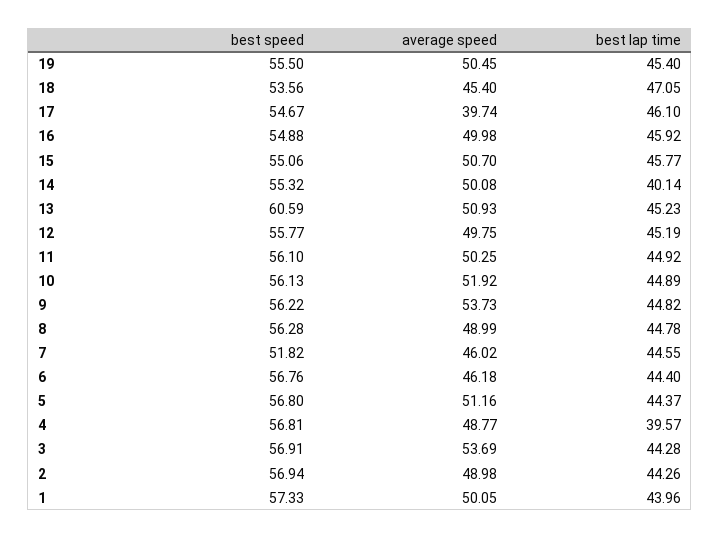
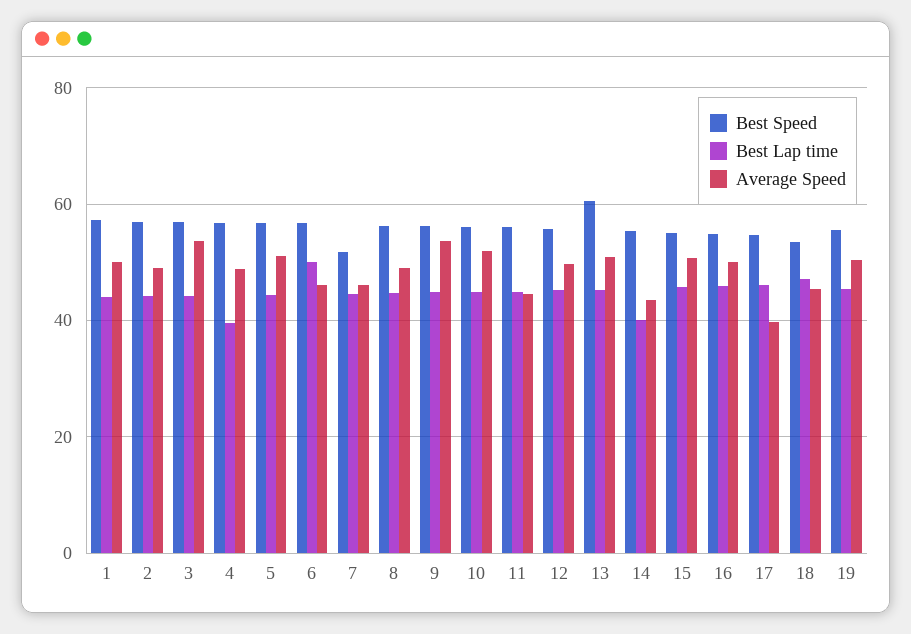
average speed, 14: 50.08 -> 44
average speed, 11: 50.25 -> 44
best lap time, 6: 44.4 -> 50

